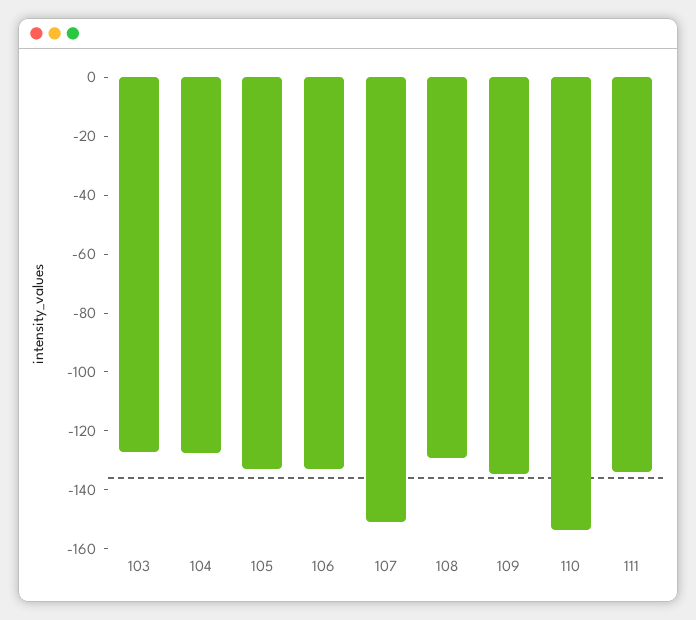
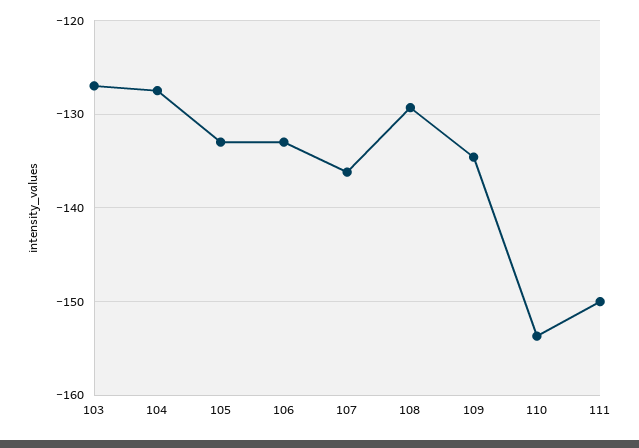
107: -150 -> -136
111: -135 -> -150

